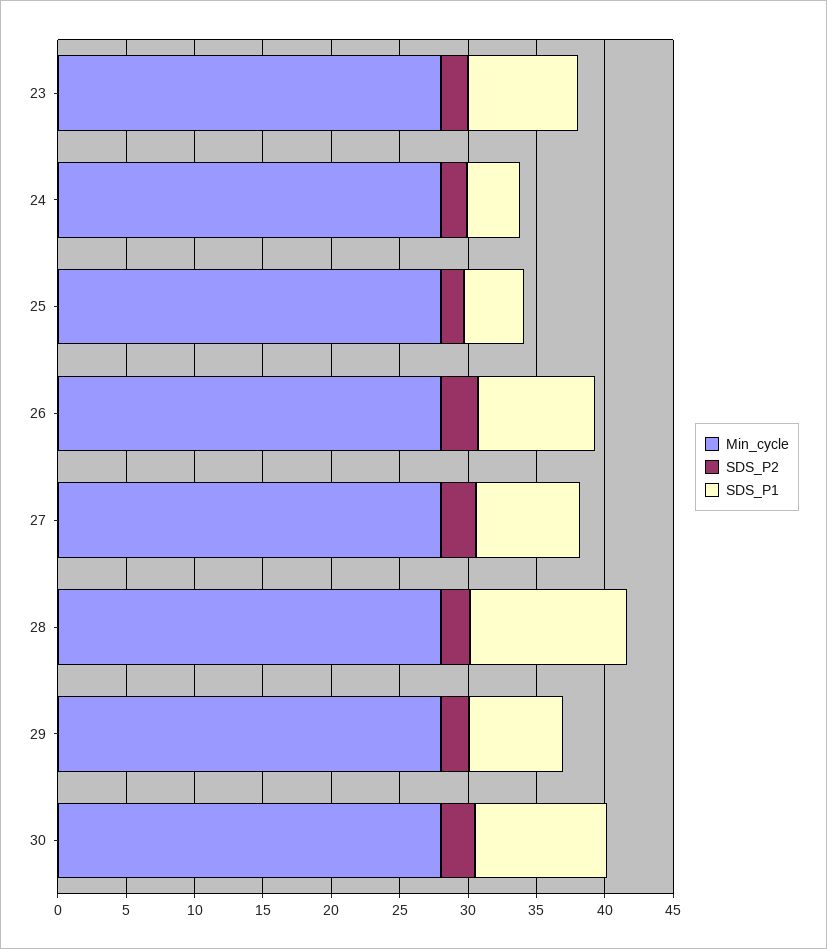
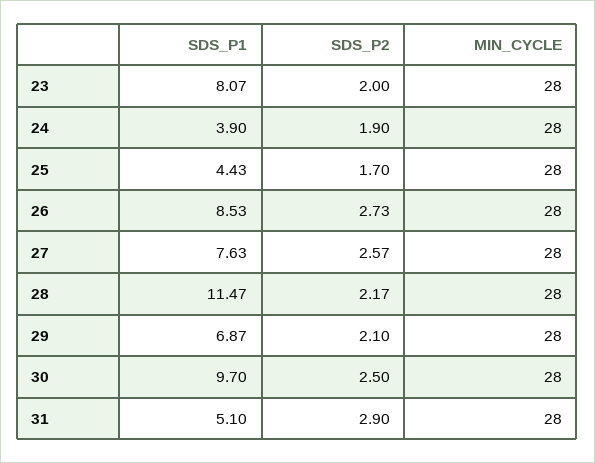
SDS_P1, 31: none -> 5.1
SDS_P2, 31: none -> 2.9
Min_cycle, 31: none -> 28

